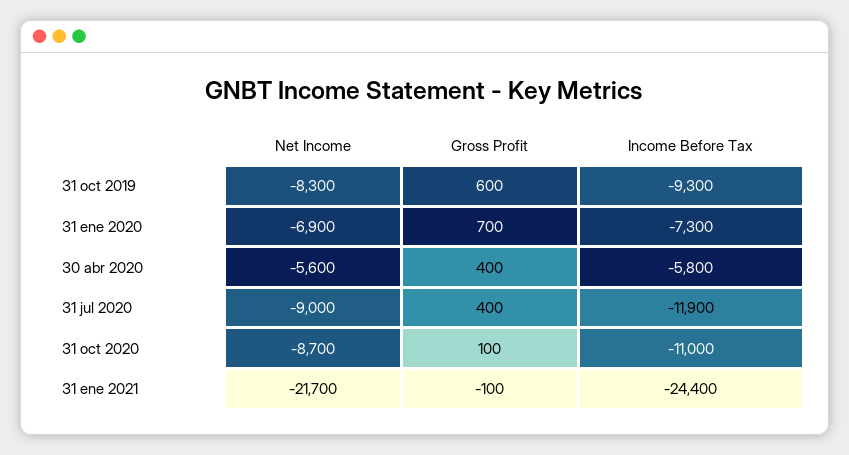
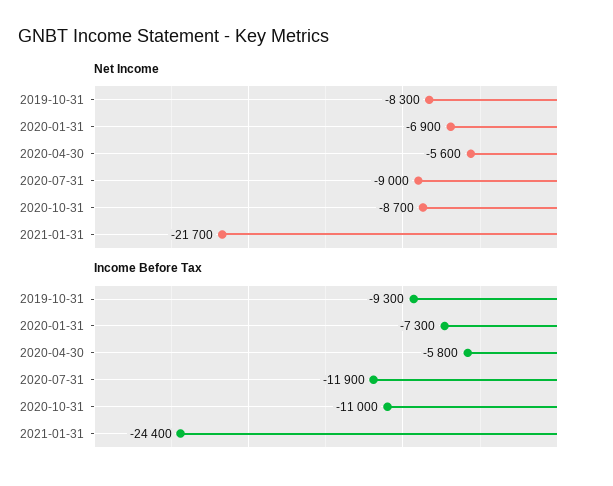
Gross Profit, 31 oct 2019: 600 -> none
Gross Profit, 31 ene 2020: 700 -> none
Gross Profit, 30 abr 2020: 400 -> none
Gross Profit, 31 jul 2020: 400 -> none
Gross Profit, 31 oct 2020: 100 -> none
Gross Profit, 31 ene 2021: -100 -> none

